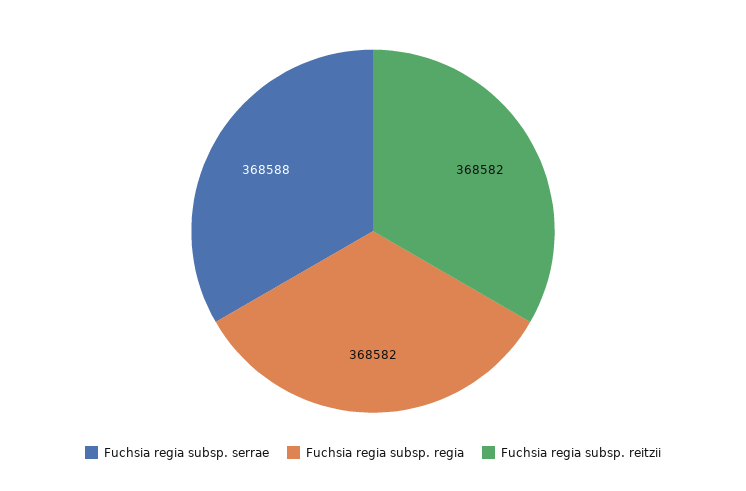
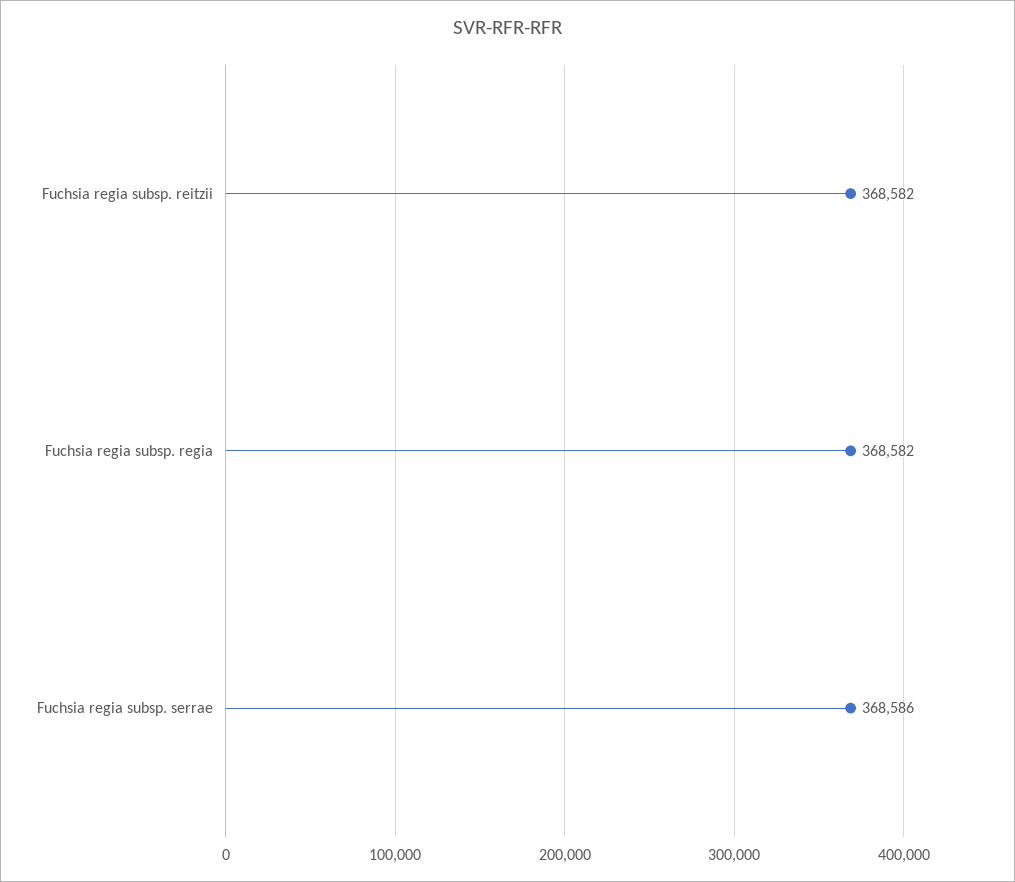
Fuchsia regia subsp. serrae: 368588 -> 368586

